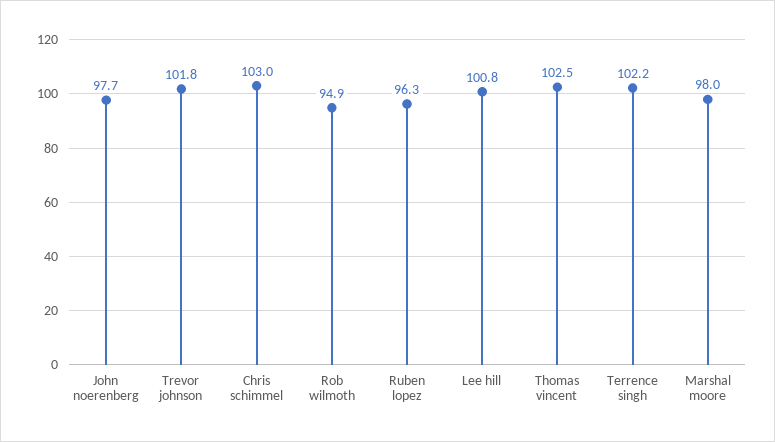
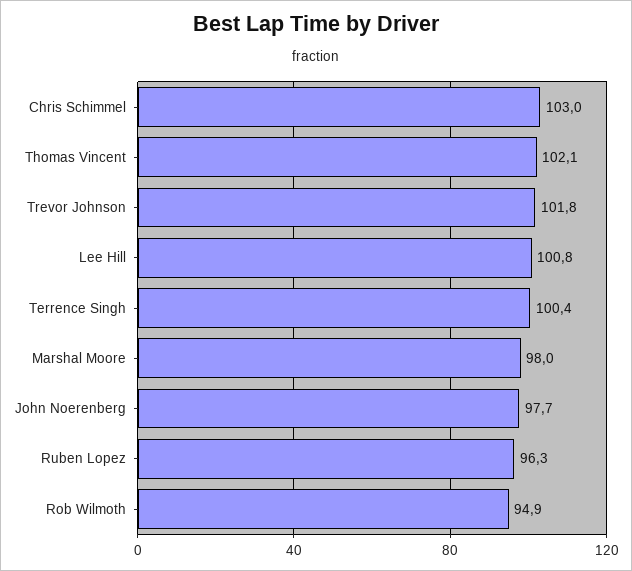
Thomas vincent: 102.5 -> 102.1
Terrence singh: 102.2 -> 100.4

